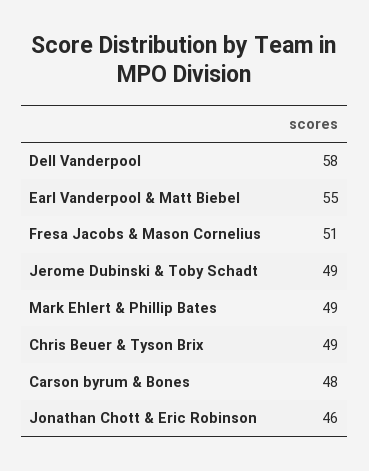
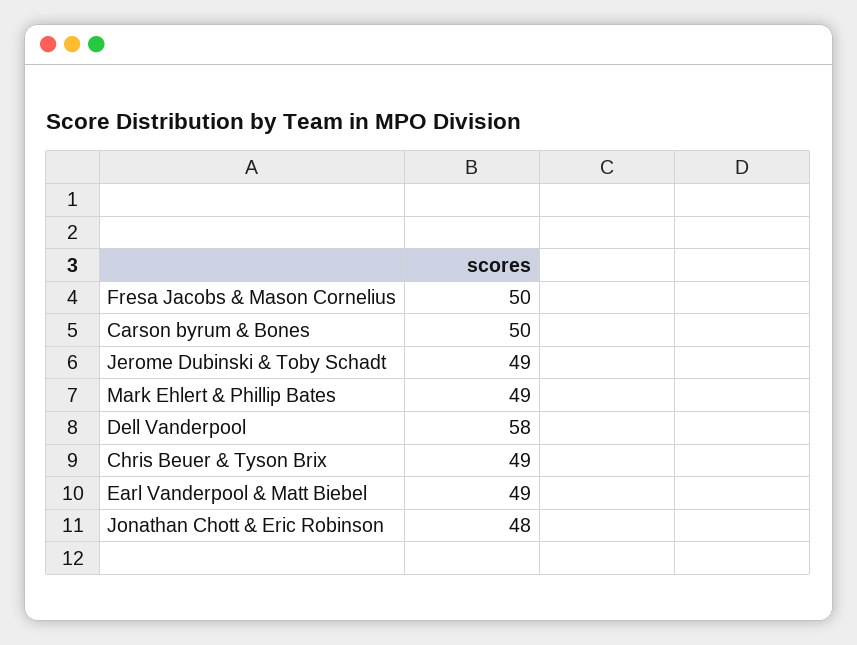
Earl Vanderpool & Matt Biebel: 55 -> 49
Fresa Jacobs & Mason Cornelius: 51 -> 50
Carson byrum & Bones: 48 -> 50
Jonathan Chott & Eric Robinson: 46 -> 48

